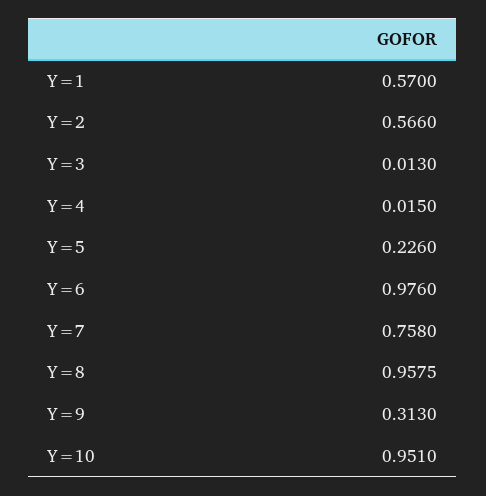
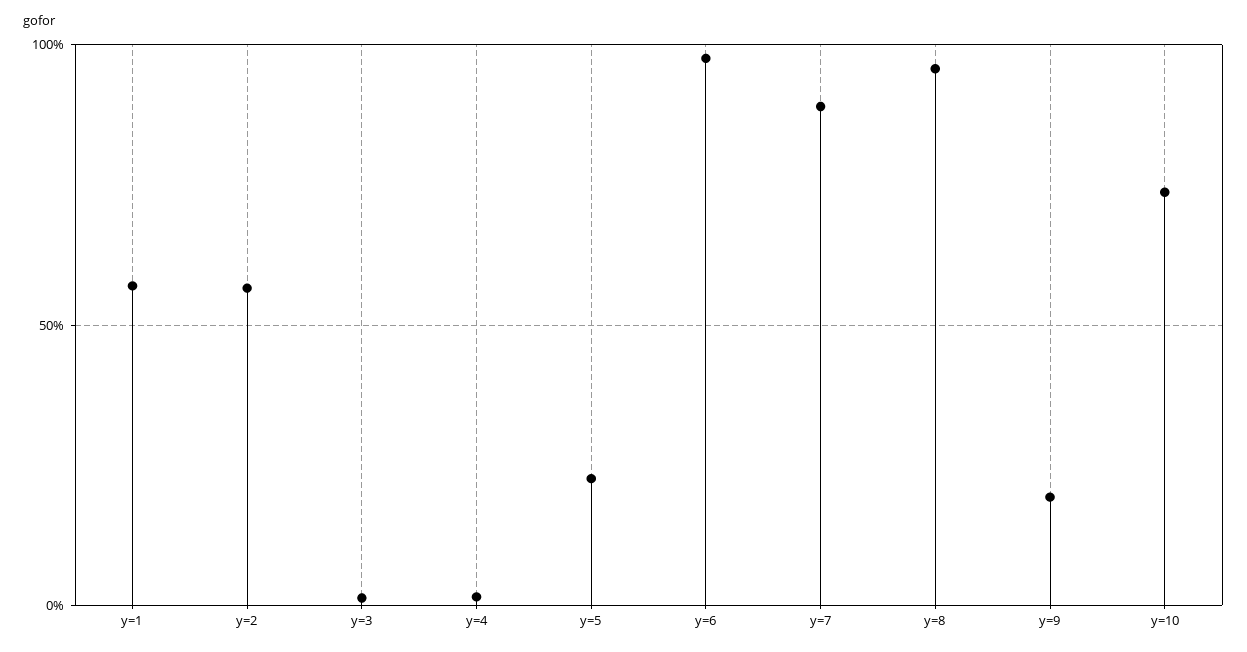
Y=7: 0.758 -> 0.9
Y=9: 0.313 -> 0.2
Y=10: 0.951 -> 0.75

